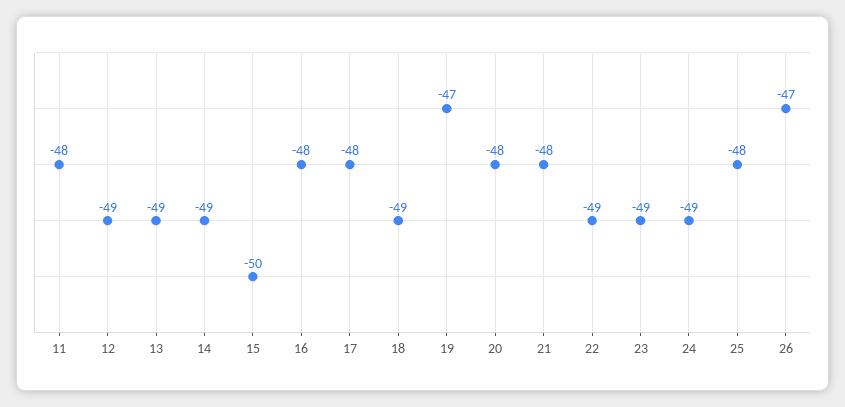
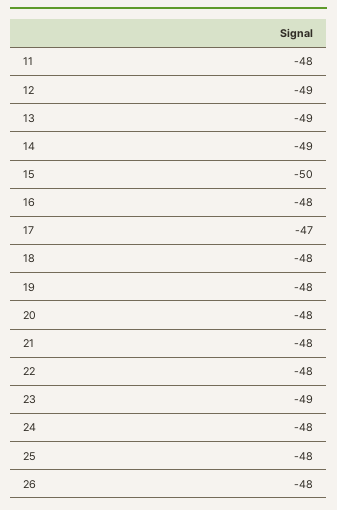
17: -48 -> -47
18: -49 -> -48
19: -47 -> -48
22: -49 -> -48
24: -49 -> -48
26: -47 -> -48

